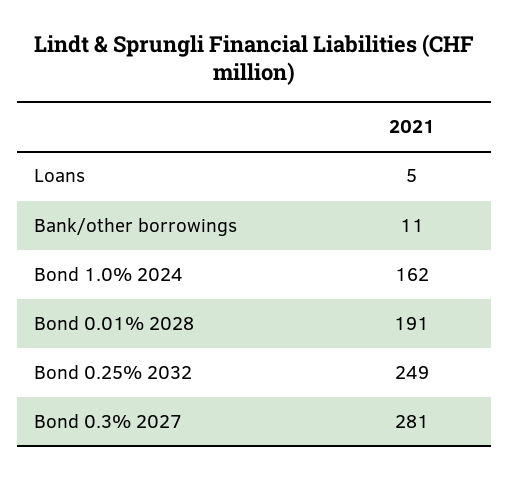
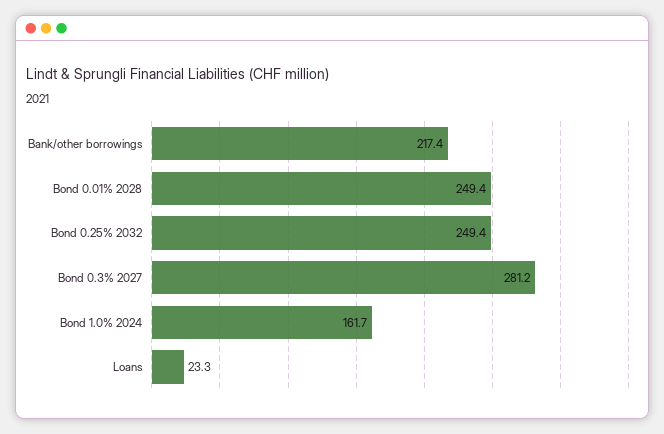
Loans: 5 -> 23.3
Bank/other borrowings: 11 -> 217.4
Bond 0.01% 2028: 191 -> 249.4

